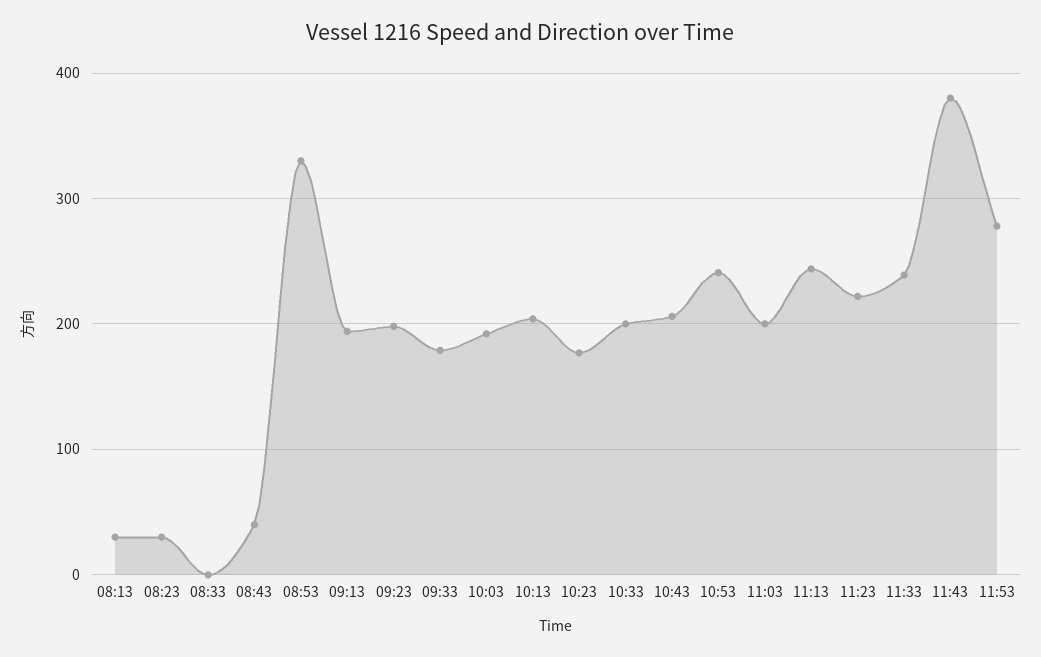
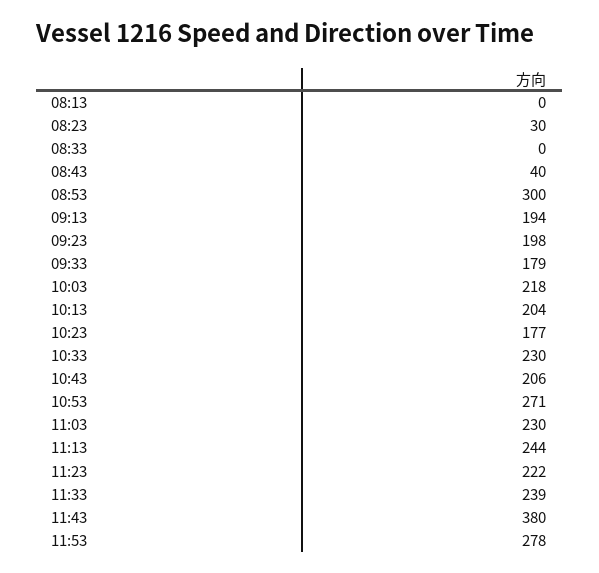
08:13: 30 -> 0
08:53: 330 -> 300
10:03: 190 -> 218
10:33: 200 -> 230
10:53: 240 -> 271
11:03: 200 -> 230

